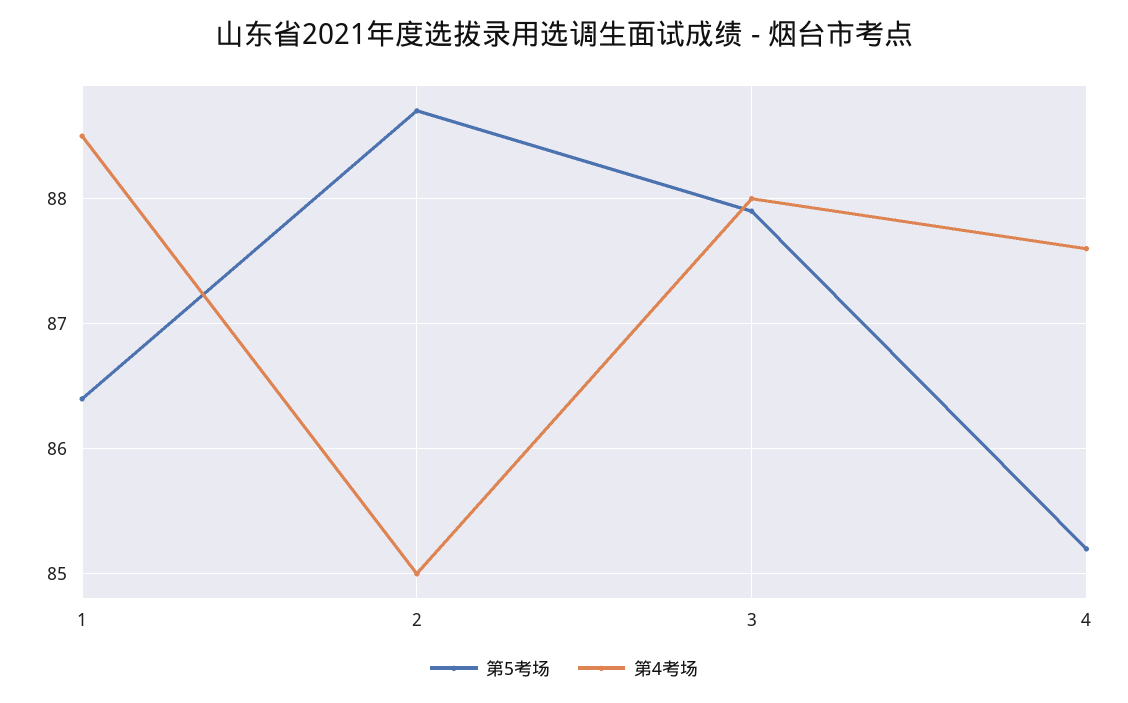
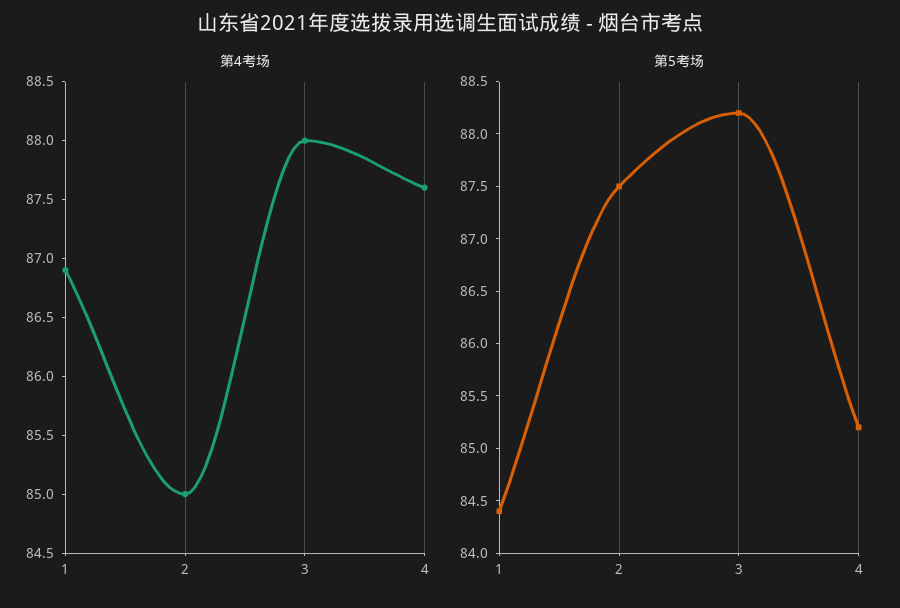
第5考场, 1: 86.4 -> 84.4
第4考场, 1: 88.5 -> 86.9
第5考场, 2: 88.7 -> 87.5
第5考场, 3: 87.9 -> 88.2

